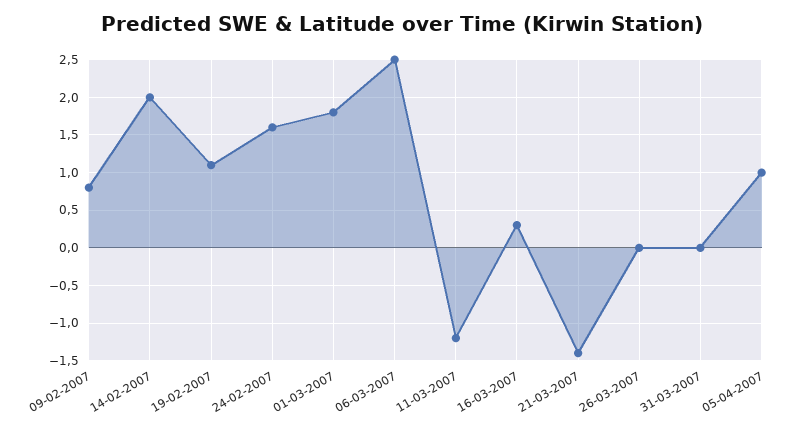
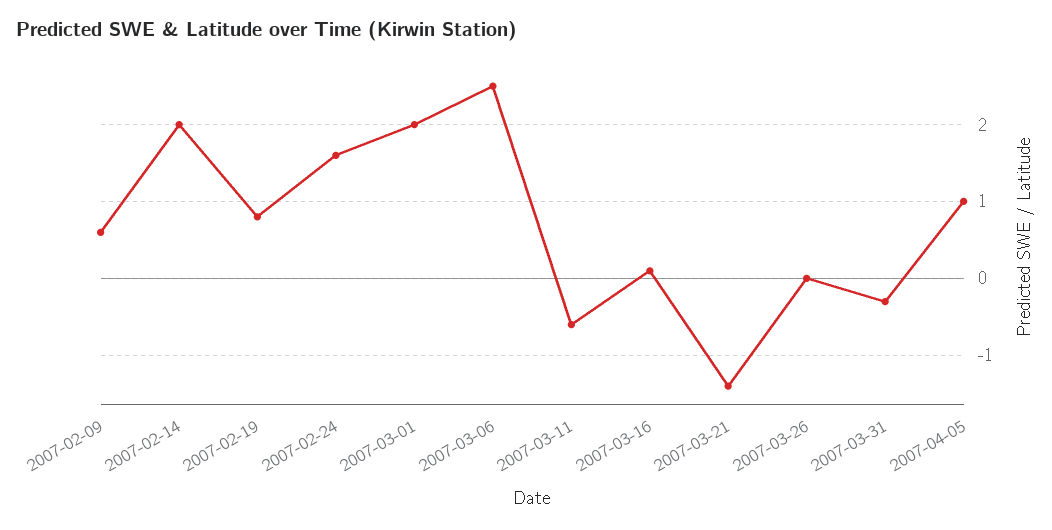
09-02-2007: 0.8 -> 0.6
19-02-2007: 1.1 -> 0.8
01-03-2007: 1.8 -> 2
11-03-2007: -1.2 -> -0.6
16-03-2007: 0.3 -> 0.1
31-03-2007: 0 -> -0.3

